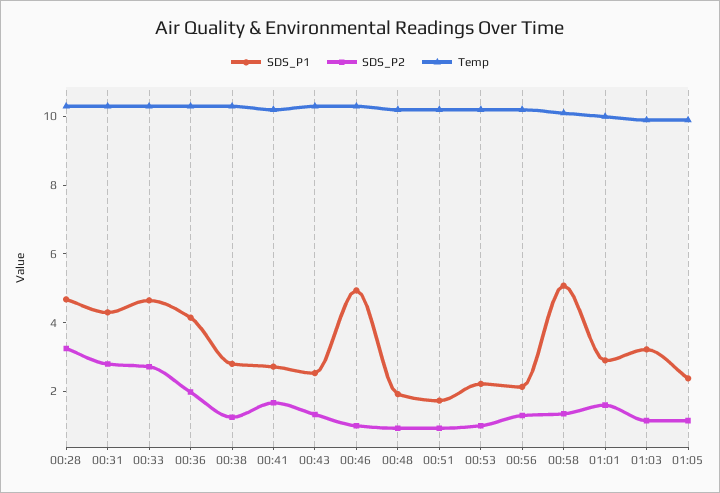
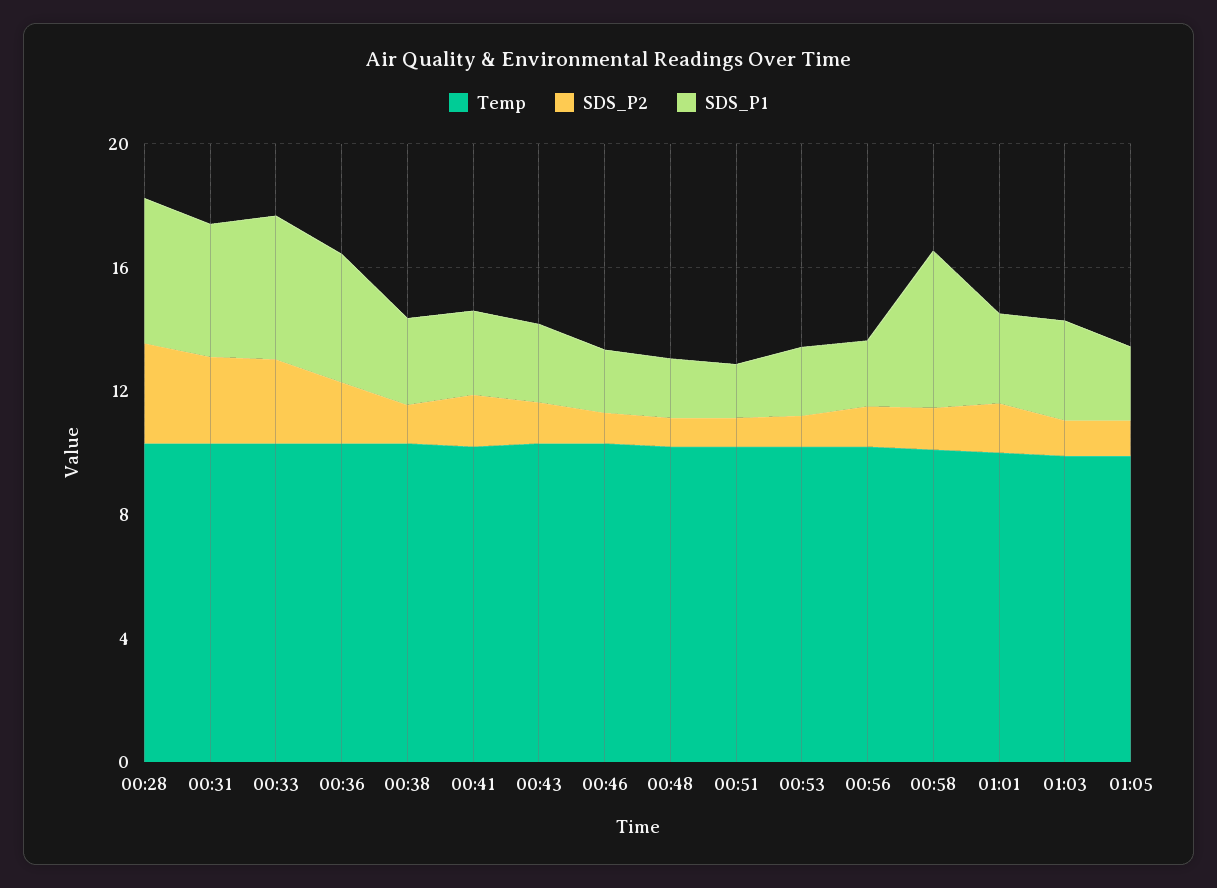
SDS_P1, 00:46: 5 -> 2

